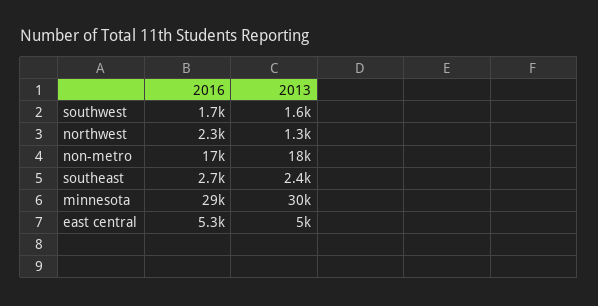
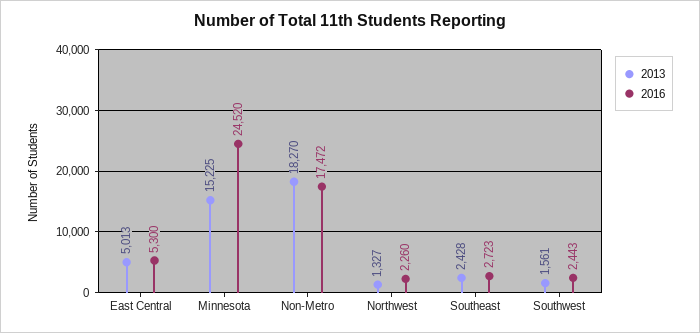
2016, southwest: 1700 -> 2443
2016, minnesota: 29000 -> 24520
2013, minnesota: 30000 -> 15225

